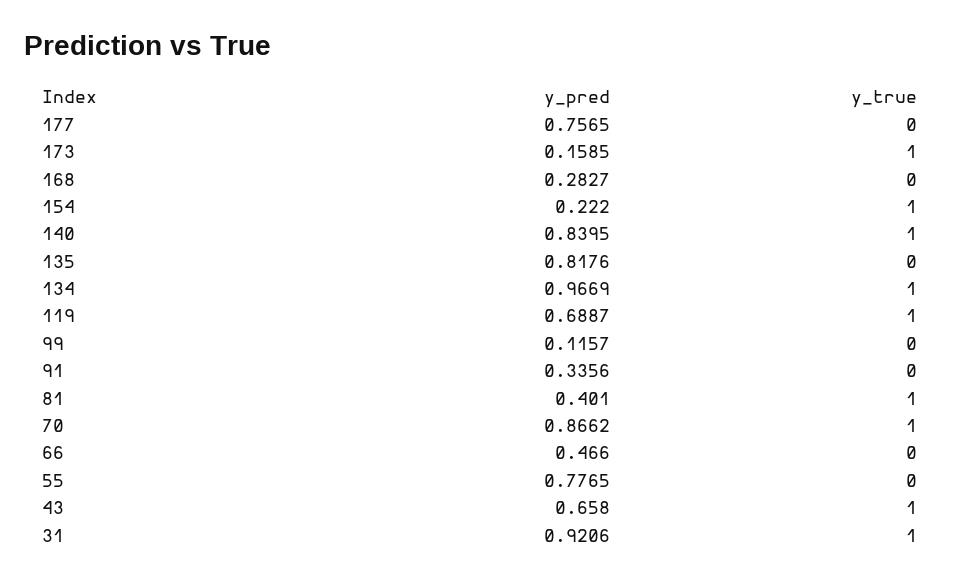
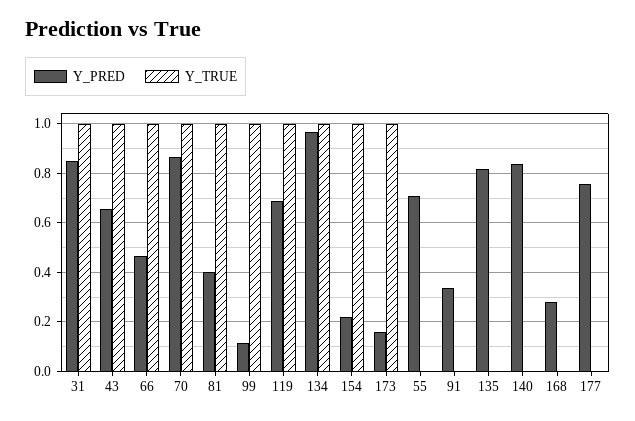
y_true, 140: 1 -> 0
y_true, 99: 0 -> 1
y_true, 66: 0 -> 1
y_pred, 55: 0.7765 -> 0.7
y_pred, 31: 0.9206 -> 0.85

